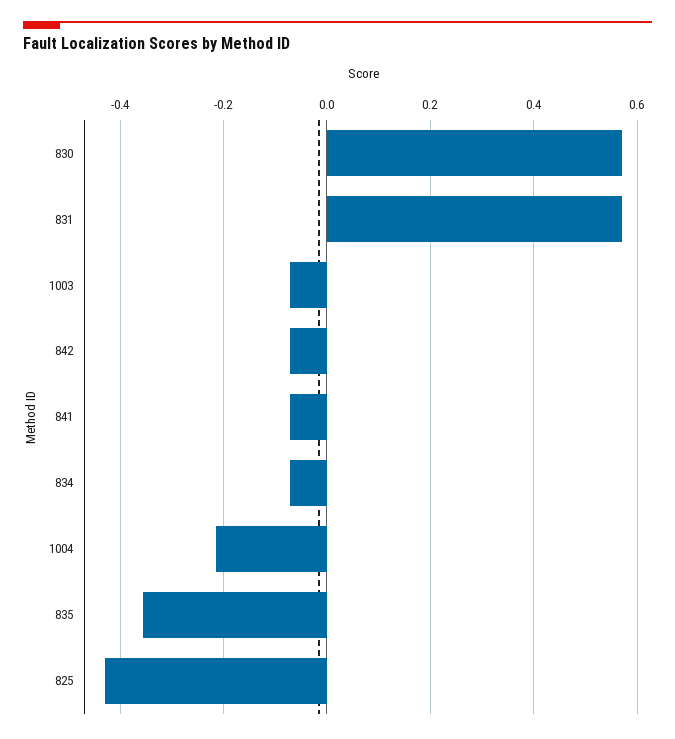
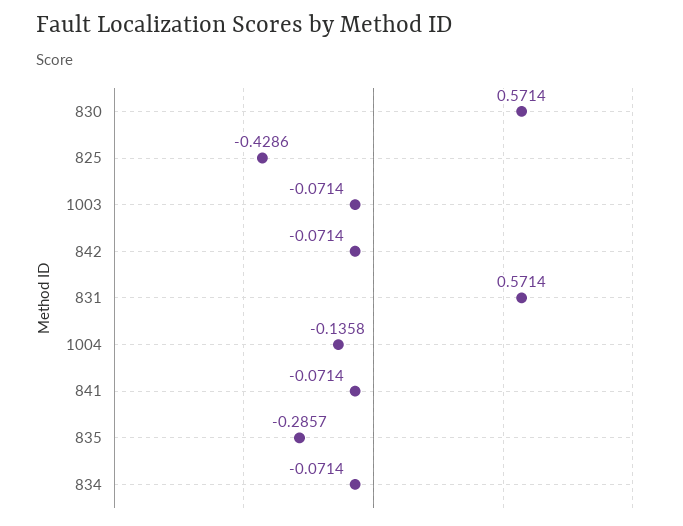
1004: -0.22 -> -0.1358
835: -0.36 -> -0.2857

